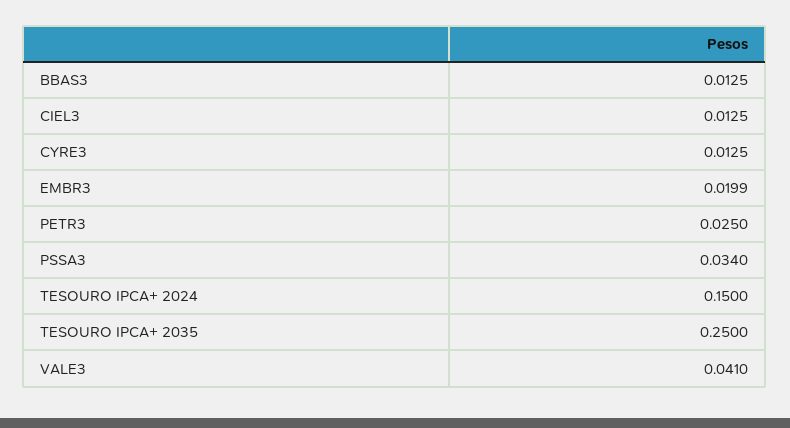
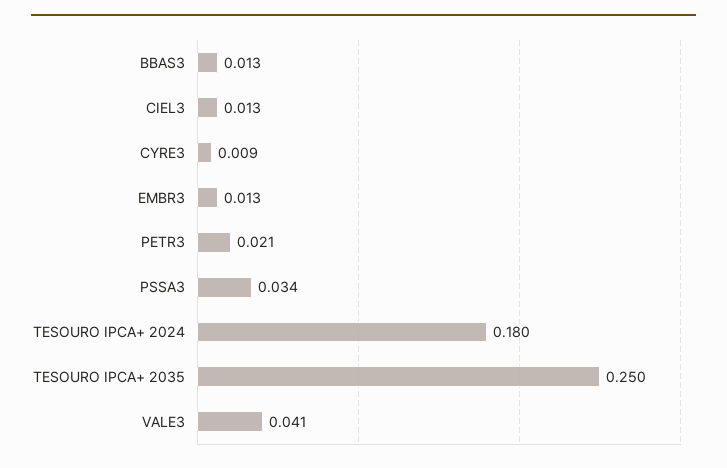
CYRE3: 0.0125 -> 0.009
EMBR3: 0.0199 -> 0.013
PETR3: 0.025 -> 0.021
TESOURO IPCA+ 2024: 0.15 -> 0.18

